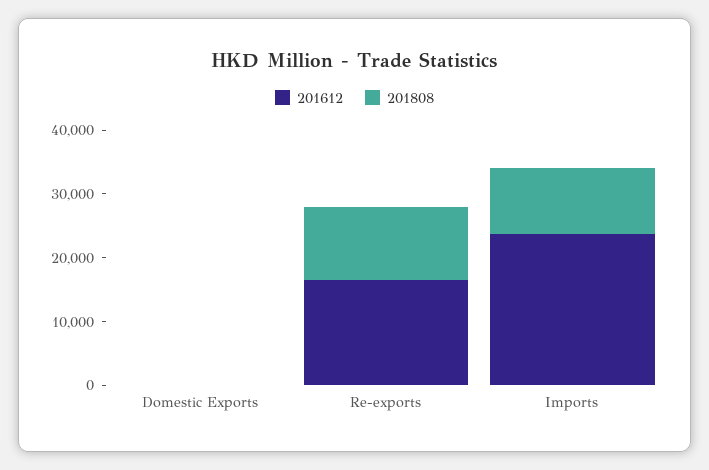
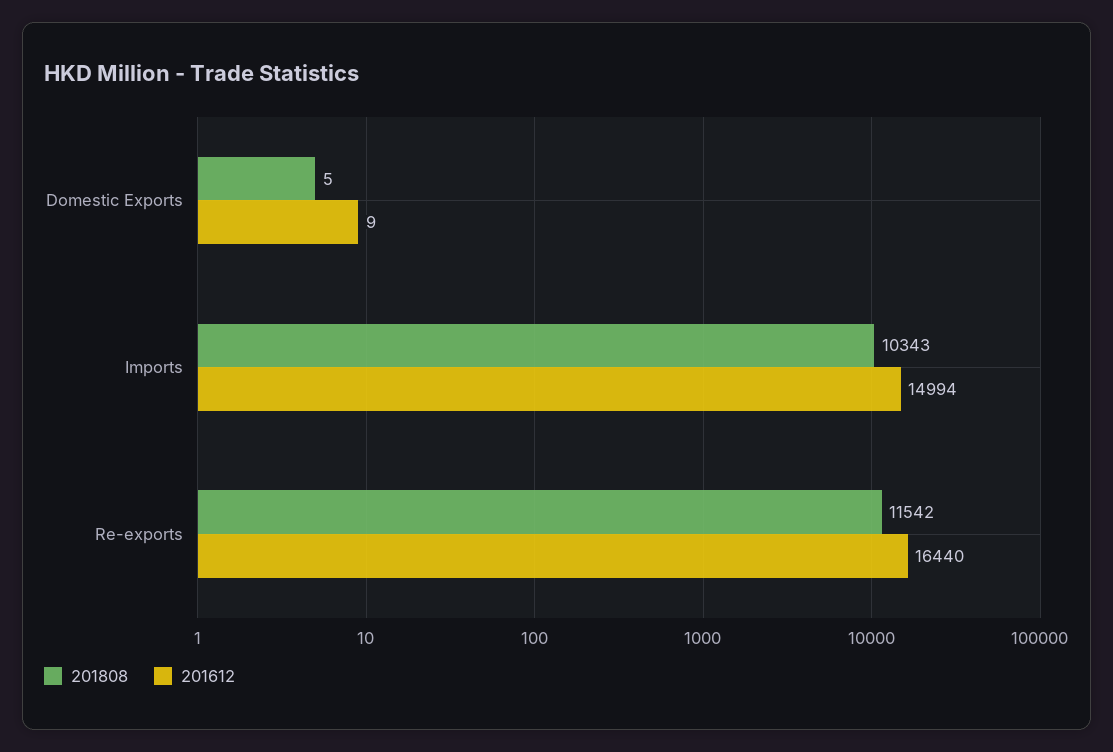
201612, Imports: 24000 -> 14994

